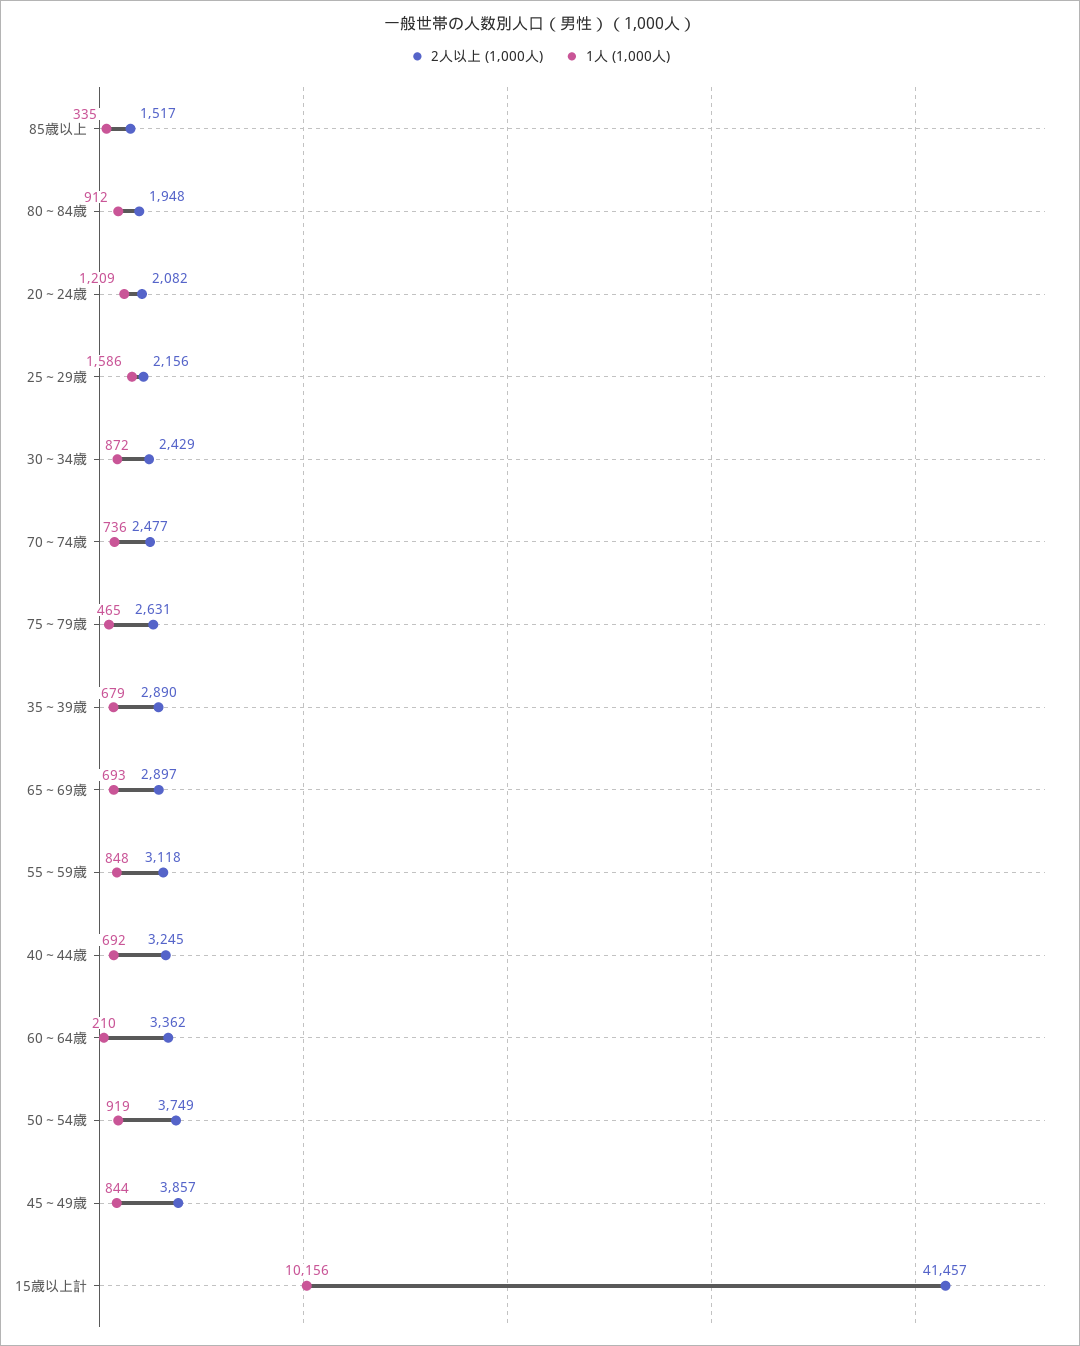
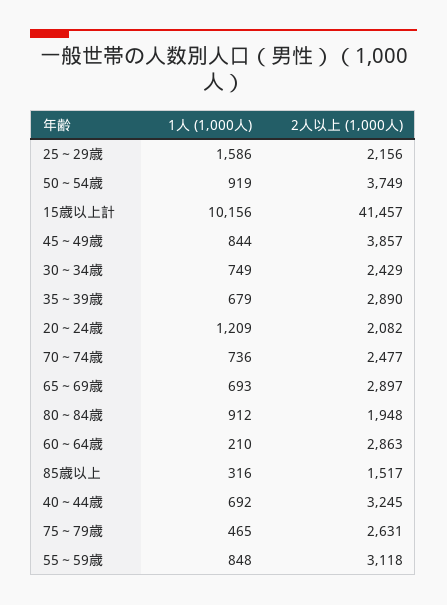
1人 (1,000人), 85歳以上: 335 -> 316
1人 (1,000人), 30～34歳: 872 -> 749
2人以上 (1,000人), 60～64歳: 3362 -> 2863

